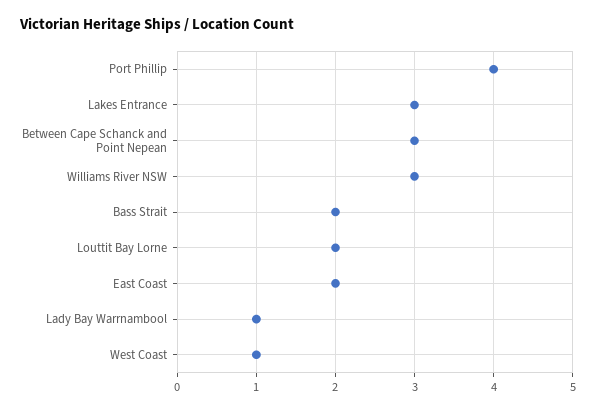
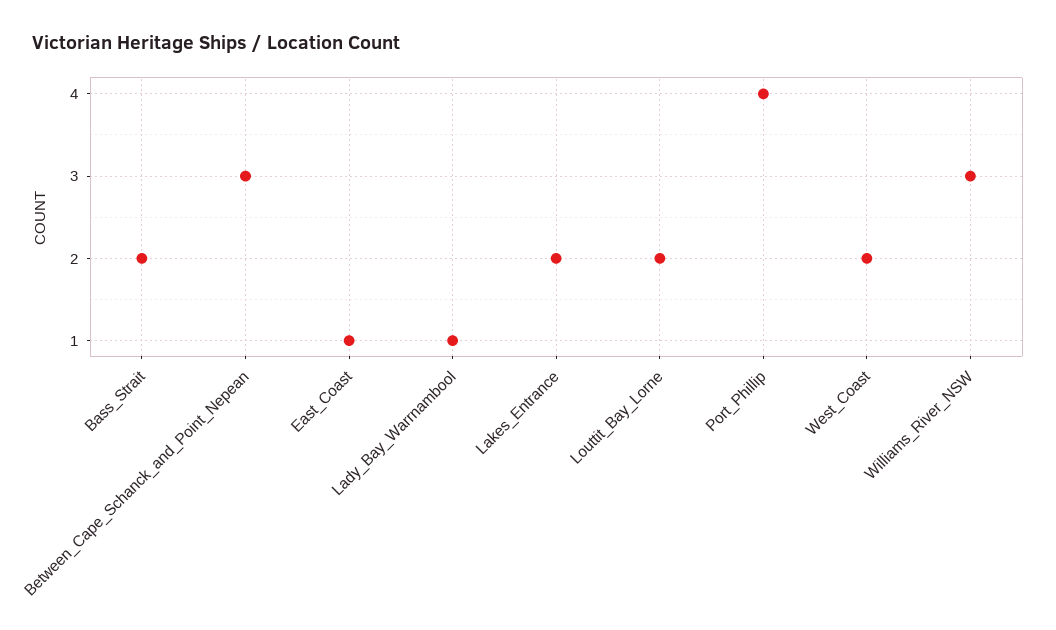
Lakes Entrance: 3 -> 2
East Coast: 2 -> 1
West Coast: 1 -> 2

